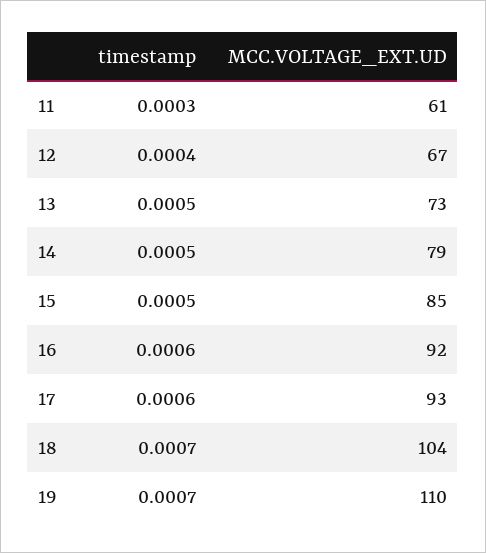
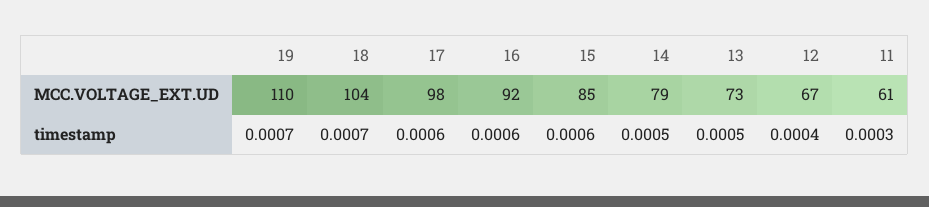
timestamp, 15: 0.0005 -> 0.0006
MCC.VOLTAGE_EXT.UD, 17: 93 -> 98

